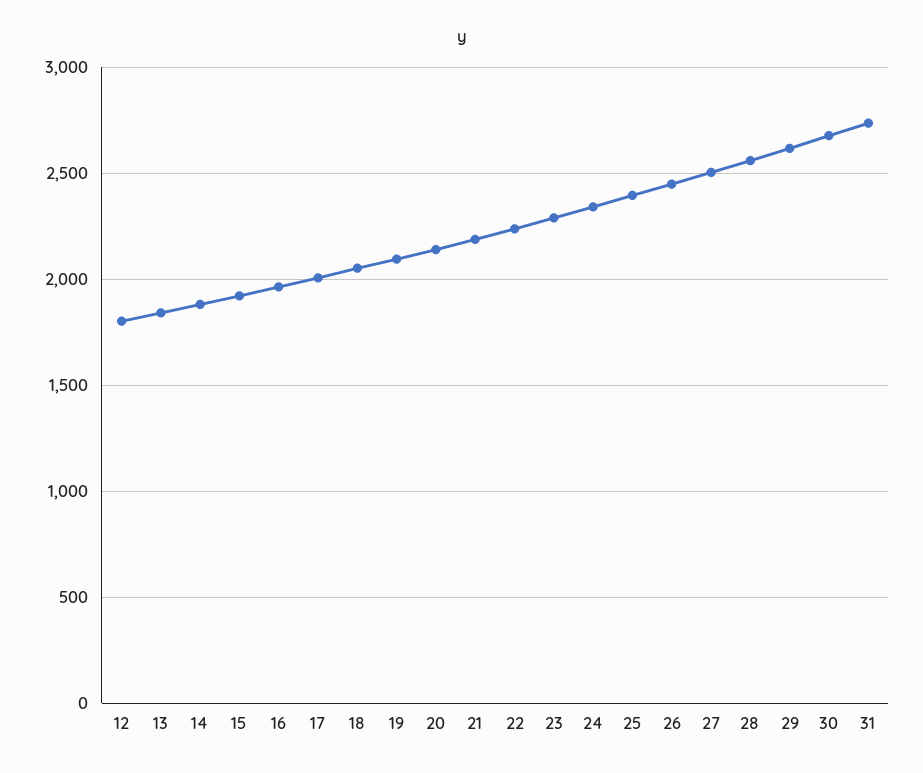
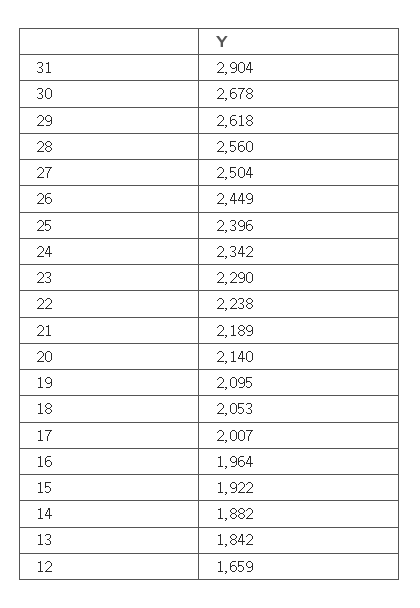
12: 1800 -> 1659
31: 2750 -> 2904

